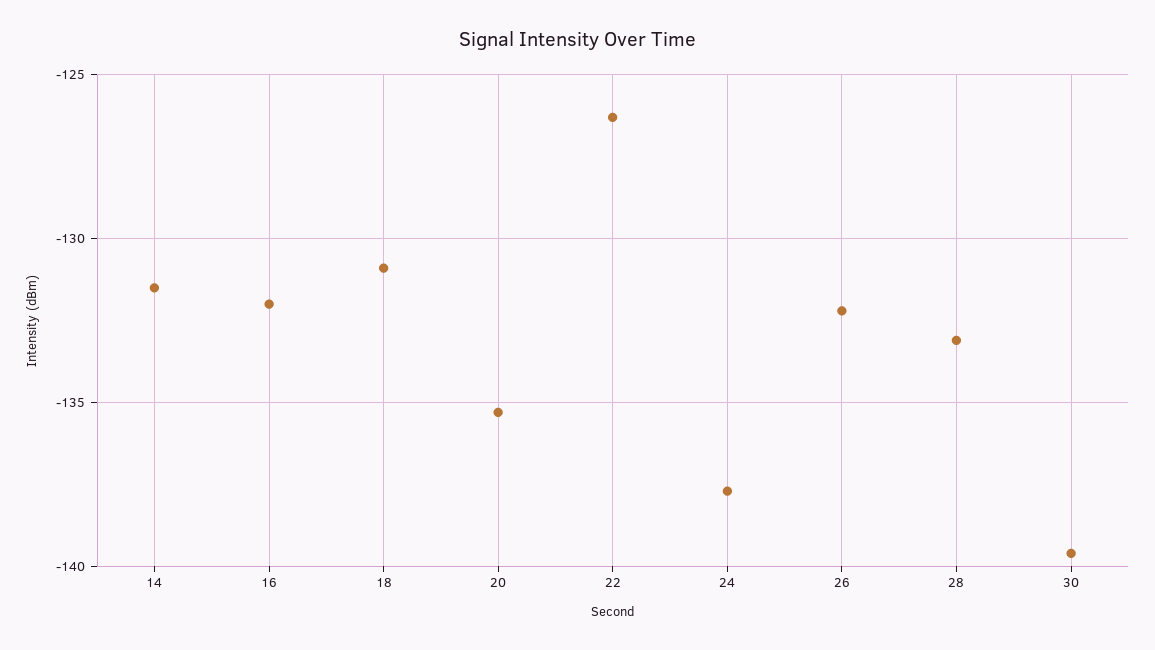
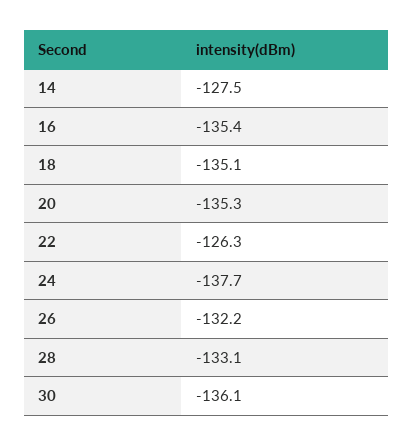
14: -131.5 -> -127.5
16: -132 -> -135.4
18: -131 -> -135.1
30: -139.5 -> -136.1

